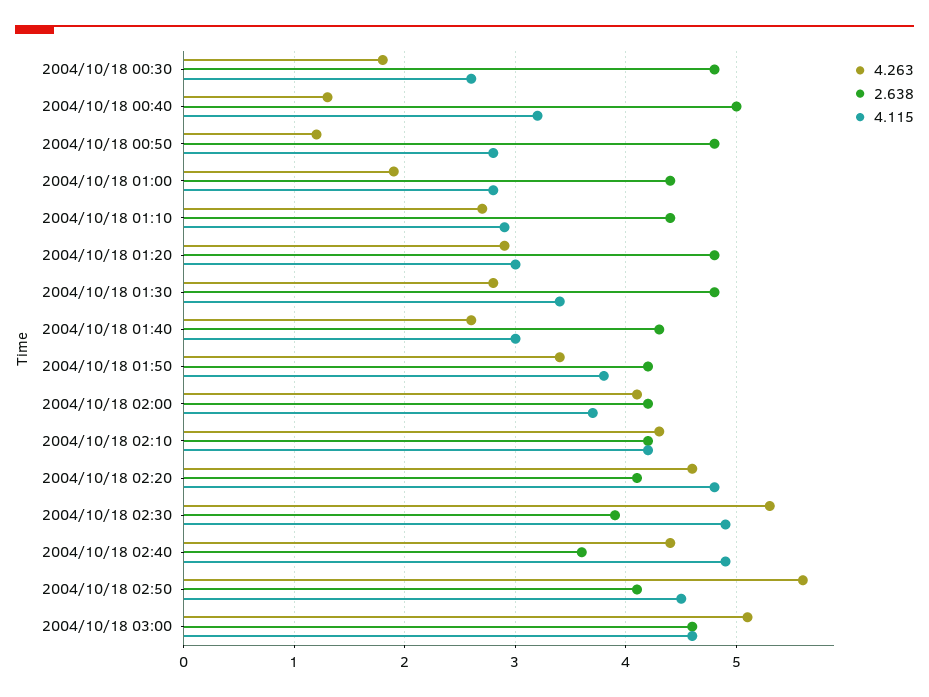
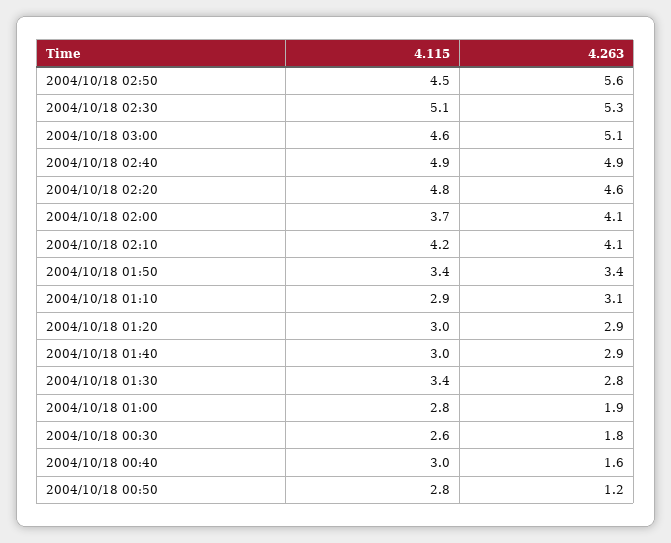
2.638, 2004/10/18 00:30: 4.8 -> none
4.263, 2004/10/18 00:40: 1.3 -> 1.6
2.638, 2004/10/18 00:40: 5 -> none
4.115, 2004/10/18 00:40: 3.2 -> 3
2.638, 2004/10/18 00:50: 4.8 -> none
2.638, 2004/10/18 01:00: 4.4 -> none
4.263, 2004/10/18 01:10: 2.7 -> 3.1
2.638, 2004/10/18 01:10: 4.4 -> none
2.638, 2004/10/18 01:20: 4.8 -> none
2.638, 2004/10/18 01:30: 4.8 -> none
4.263, 2004/10/18 01:40: 2.6 -> 2.9
2.638, 2004/10/18 01:40: 4.3 -> none
2.638, 2004/10/18 01:50: 4.2 -> none
4.115, 2004/10/18 01:50: 3.8 -> 3.4
2.638, 2004/10/18 02:00: 4.2 -> none
4.263, 2004/10/18 02:10: 4.3 -> 4.1
2.638, 2004/10/18 02:10: 4.2 -> none
2.638, 2004/10/18 02:20: 4.1 -> none
2.638, 2004/10/18 02:30: 3.9 -> none
4.115, 2004/10/18 02:30: 4.9 -> 5.1
4.263, 2004/10/18 02:40: 4.4 -> 4.9
2.638, 2004/10/18 02:40: 3.6 -> none
2.638, 2004/10/18 02:50: 4.1 -> none
2.638, 2004/10/18 03:00: 4.6 -> none

